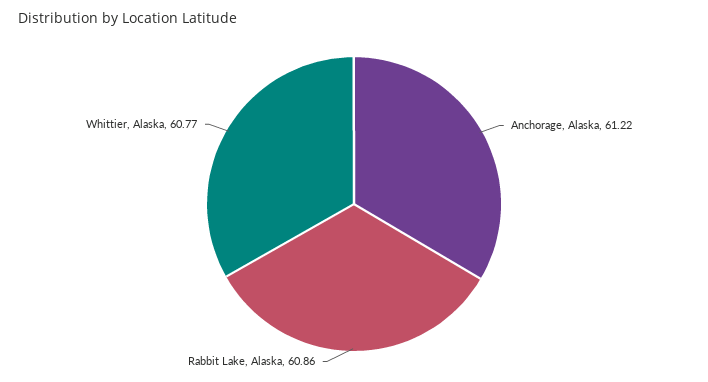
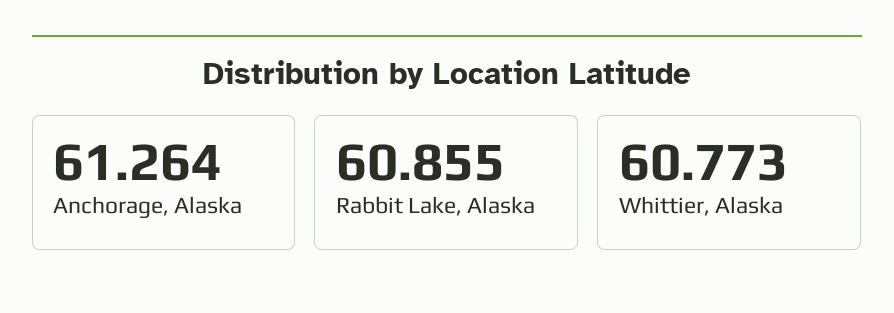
Anchorage, Alaska: 61.22 -> 61.264

